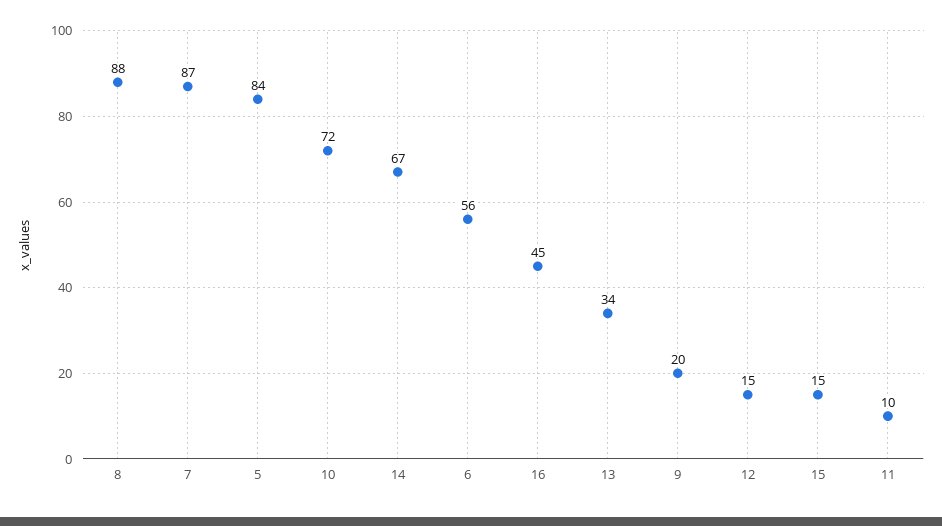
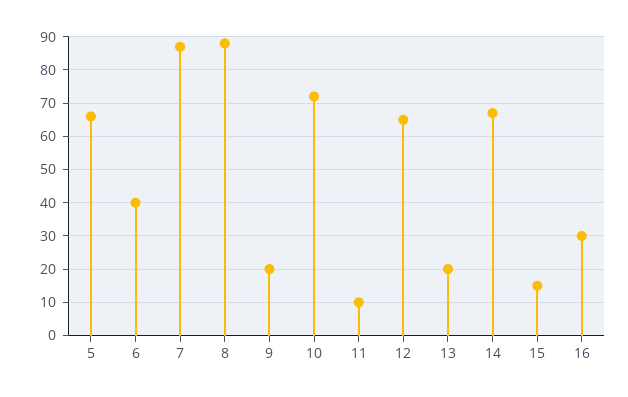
5: 84 -> 65
6: 56 -> 40
16: 45 -> 30
13: 34 -> 20
12: 15 -> 65

